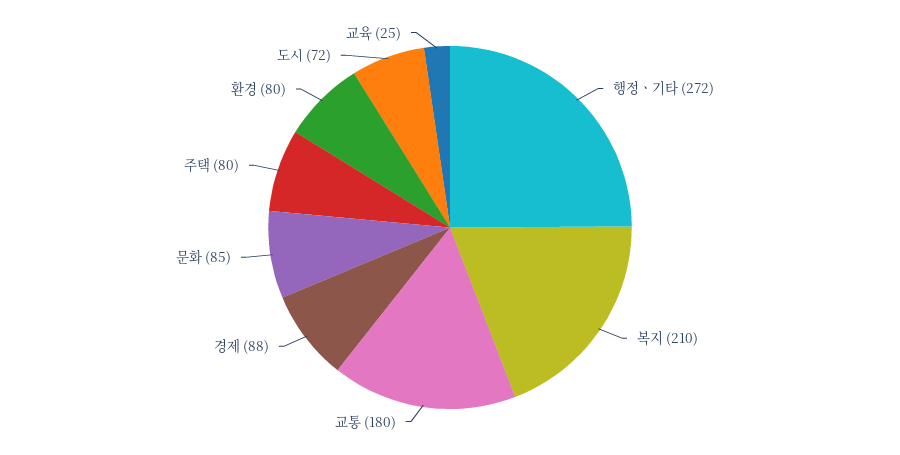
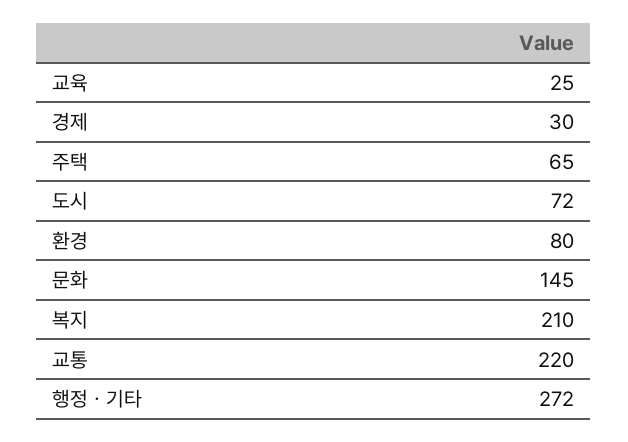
교통: 180 -> 220
경제: 88 -> 30
문화: 85 -> 145
주택: 80 -> 65

